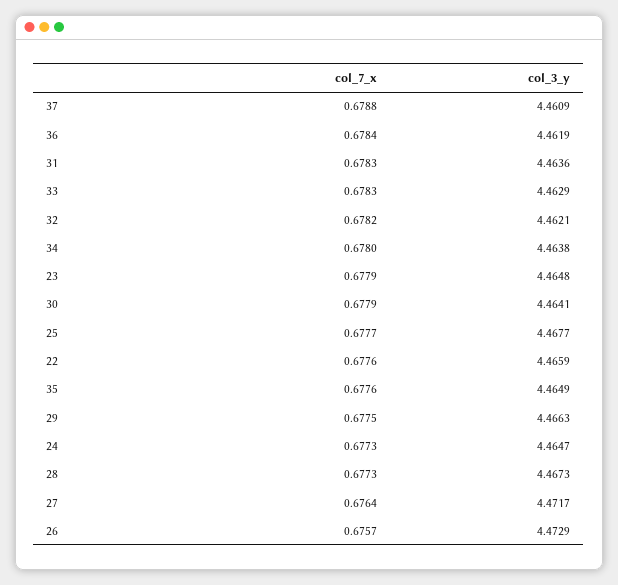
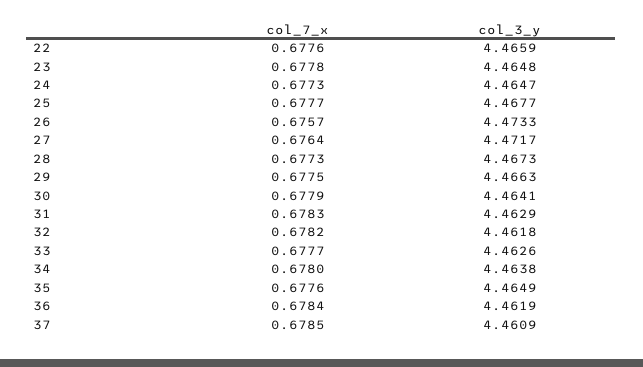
col_7_x, 37: 0.6788 -> 0.6785
col_3_y, 31: 4.4636 -> 4.4629
col_7_x, 33: 0.6783 -> 0.6777
col_3_y, 33: 4.4629 -> 4.4626
col_3_y, 32: 4.4621 -> 4.4618
col_7_x, 23: 0.6779 -> 0.6778
col_3_y, 26: 4.4729 -> 4.4733

